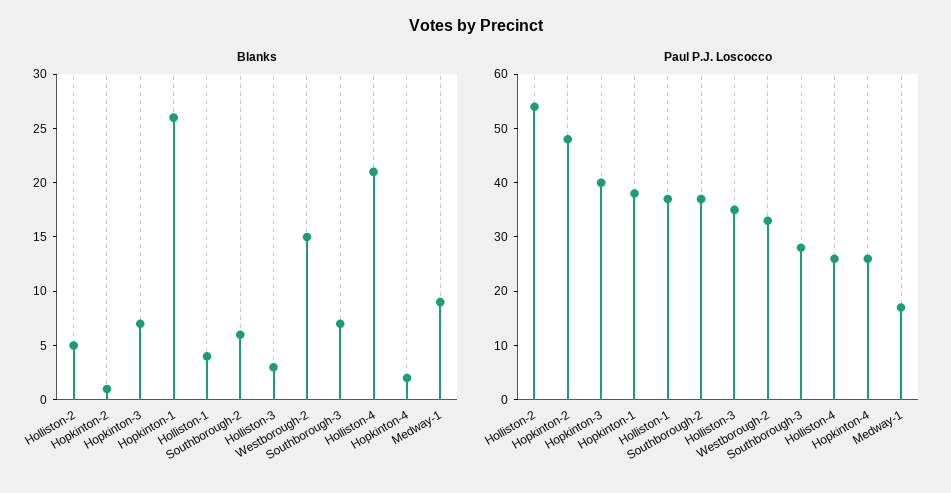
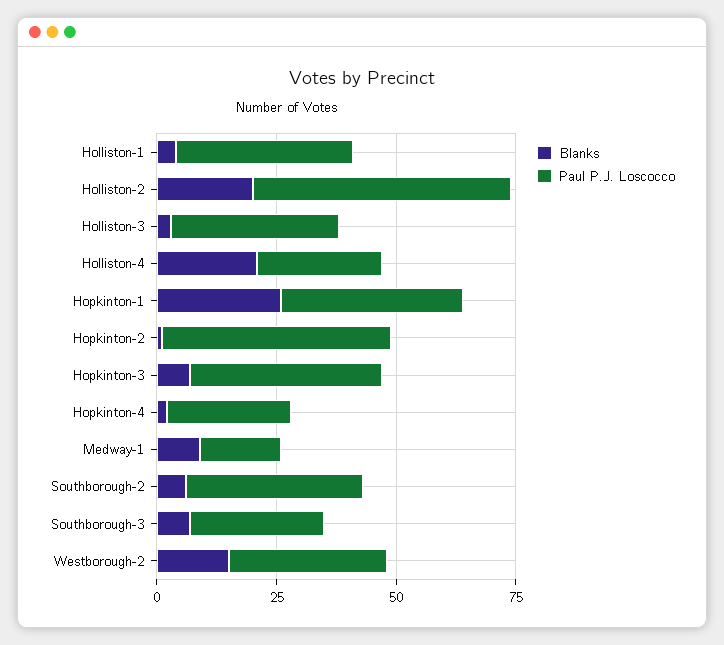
Blanks, Holliston-2: 5 -> 20

